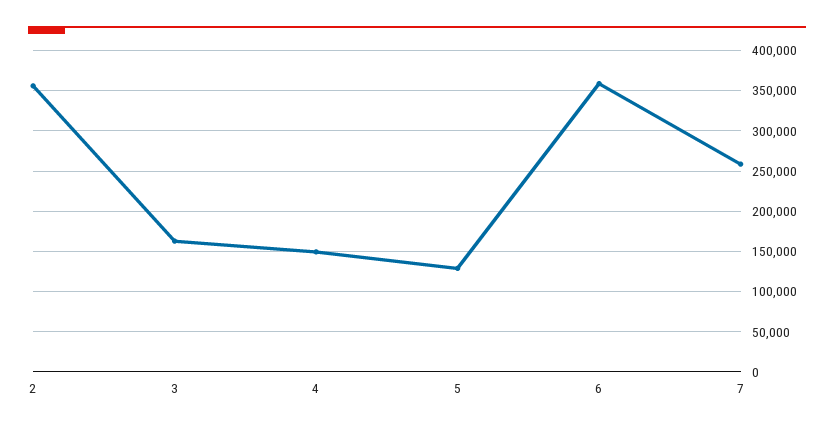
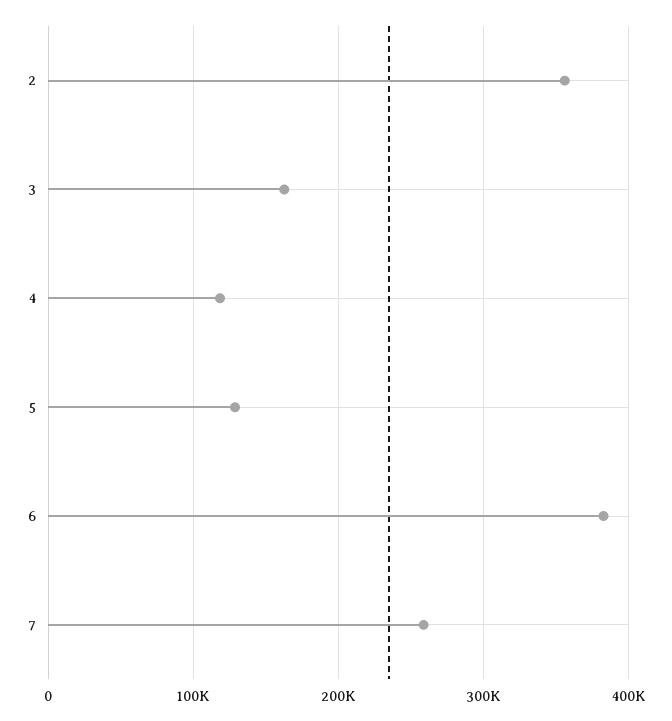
4: 150000 -> 120000
6: 360000 -> 380000

